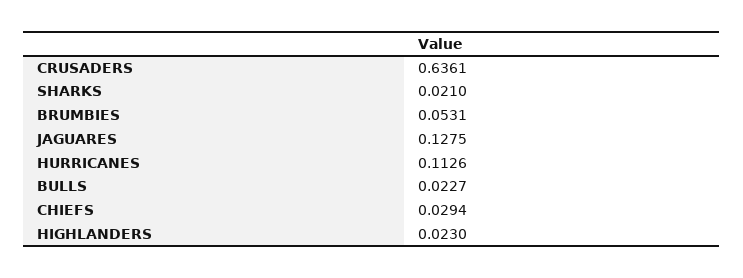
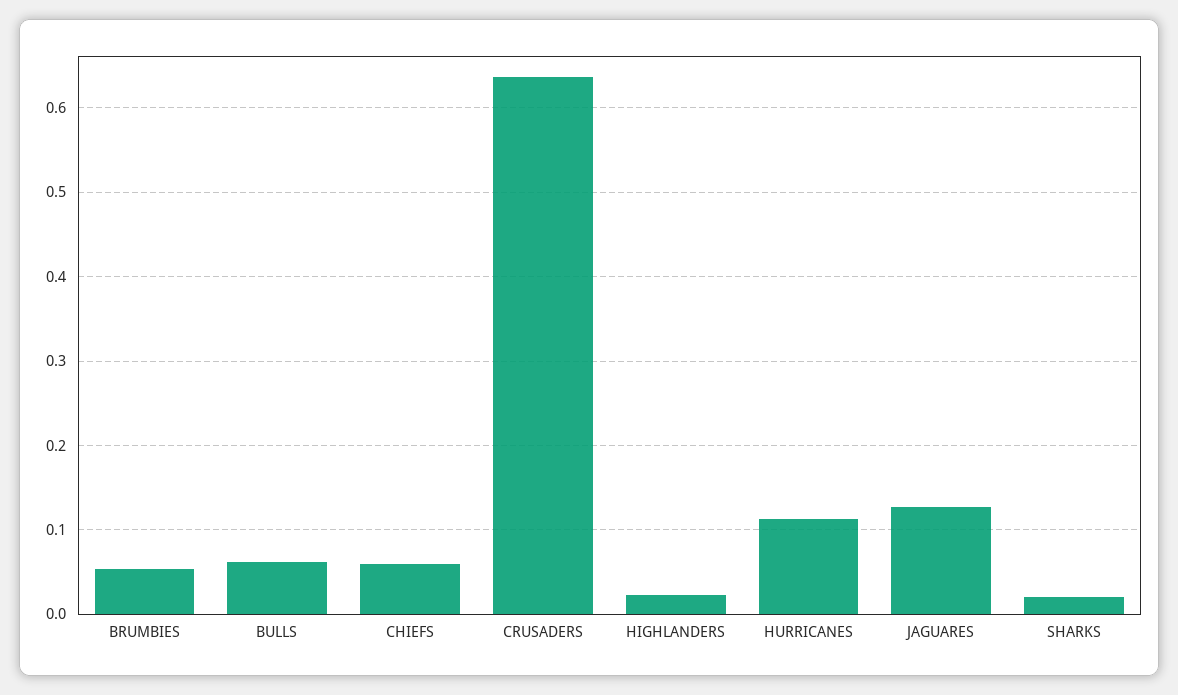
BULLS: 0.0227 -> 0.06
CHIEFS: 0.0294 -> 0.06

